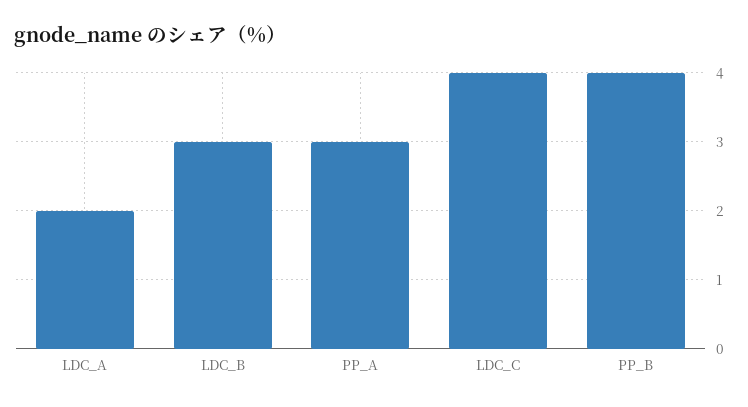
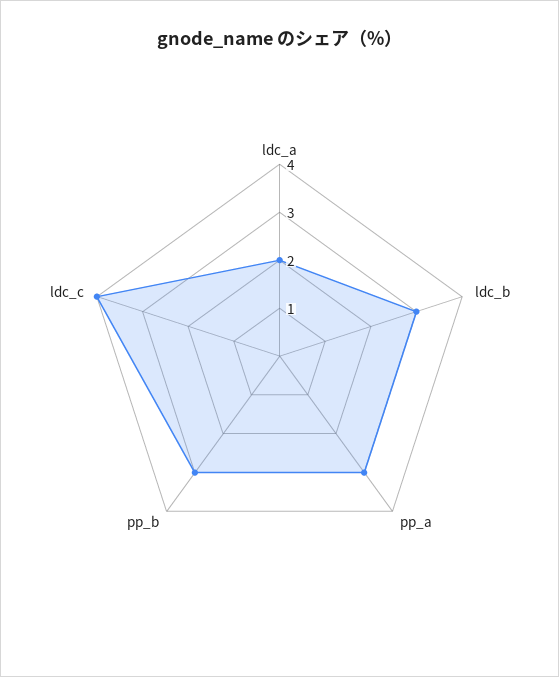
PP_B: 4 -> 3

